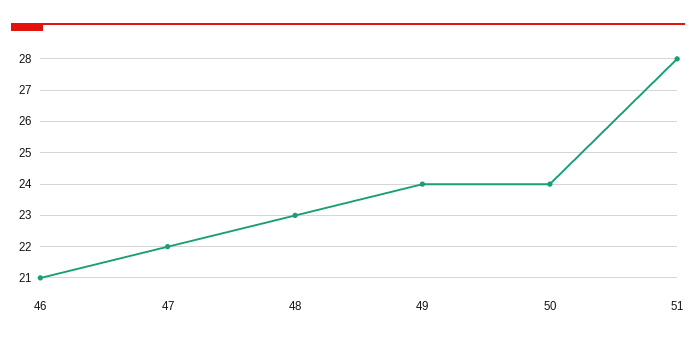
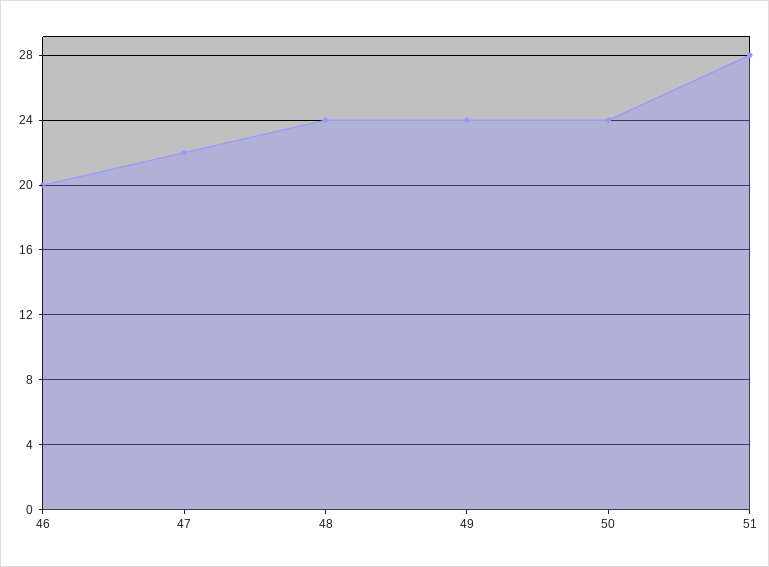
46: 21 -> 20
48: 23 -> 24

